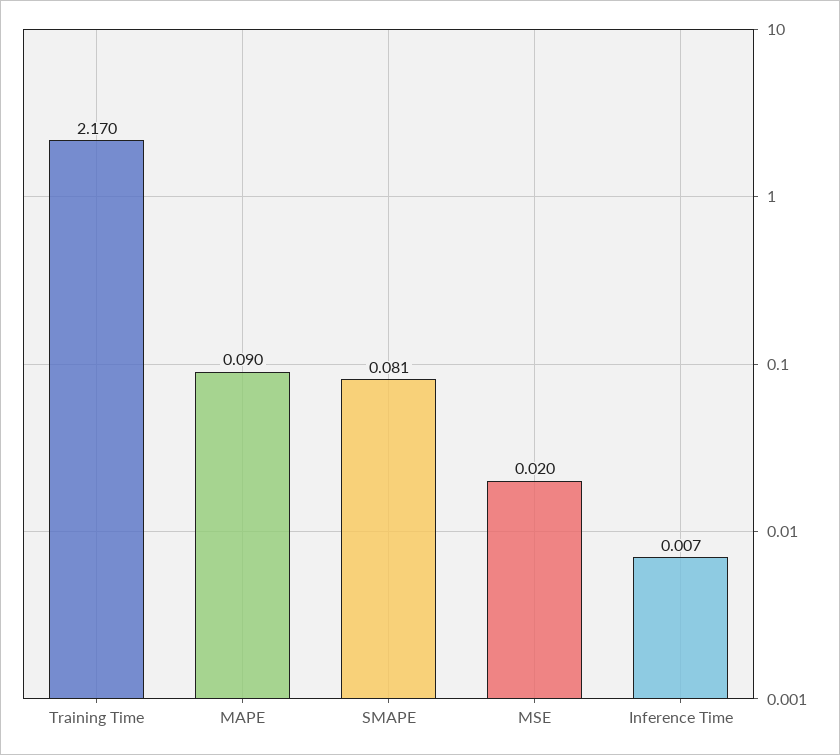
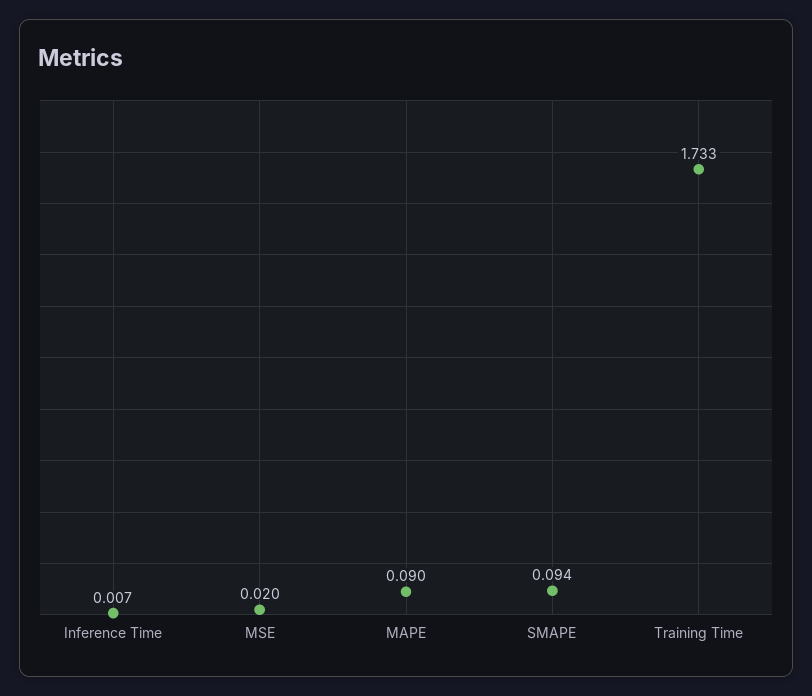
Training Time: 2.17 -> 1.733
SMAPE: 0.081 -> 0.094

